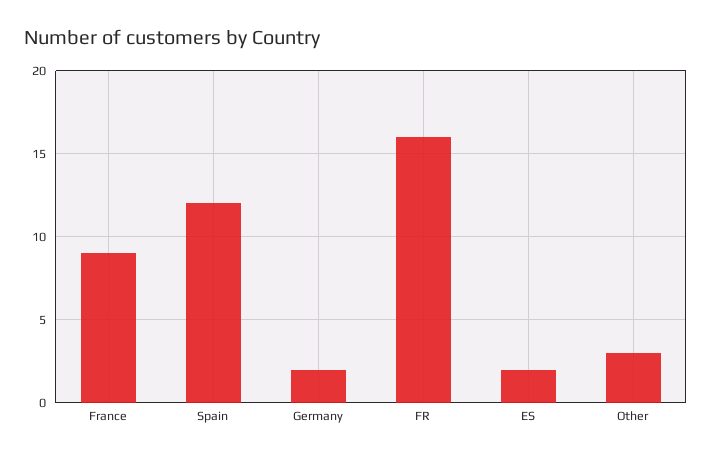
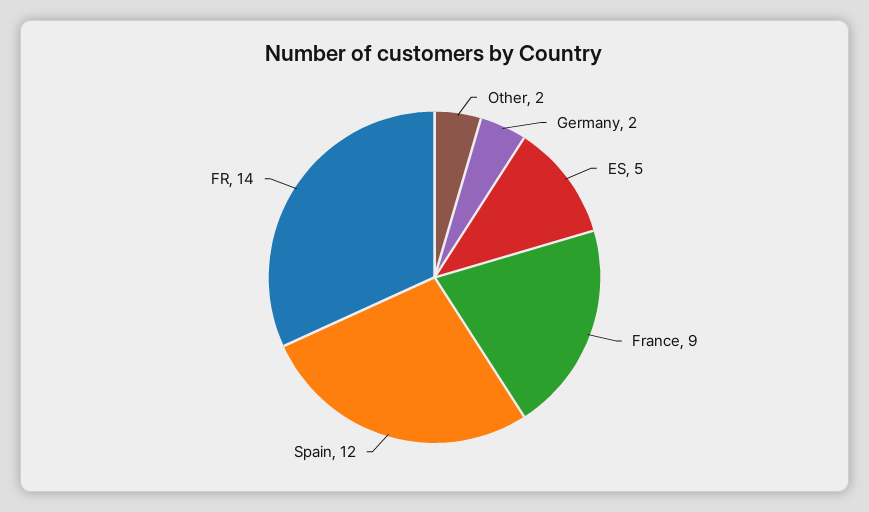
FR: 16 -> 14
ES: 2 -> 5
Other: 3 -> 2

